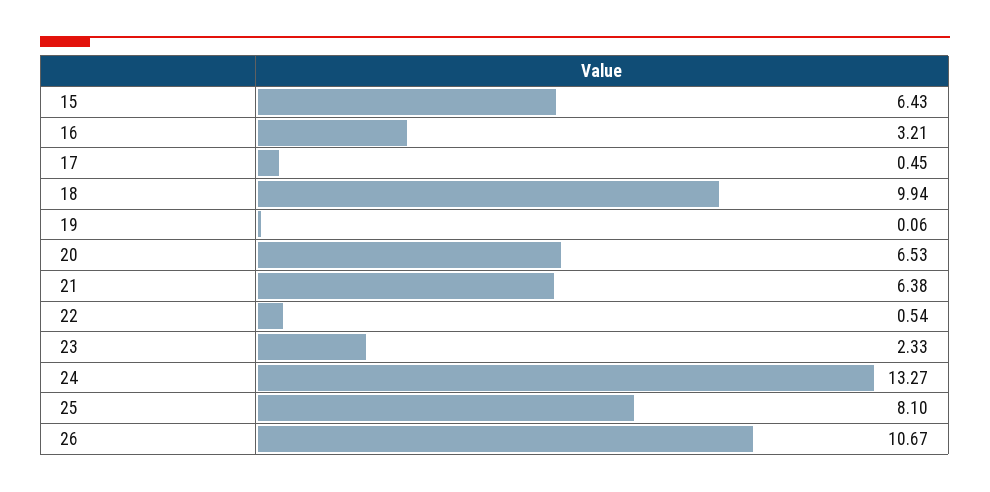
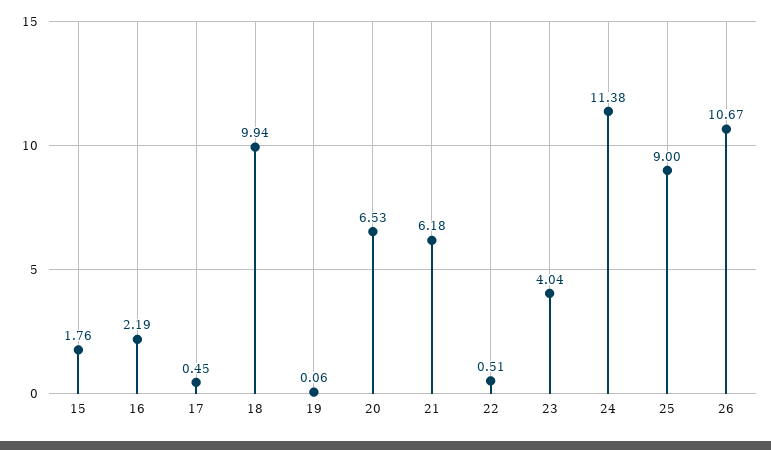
15: 6.43 -> 1.76
16: 3.21 -> 2.19
21: 6.38 -> 6.18
22: 0.54 -> 0.51
23: 2.33 -> 4.04
24: 13.27 -> 11.38
25: 8.1 -> 9

